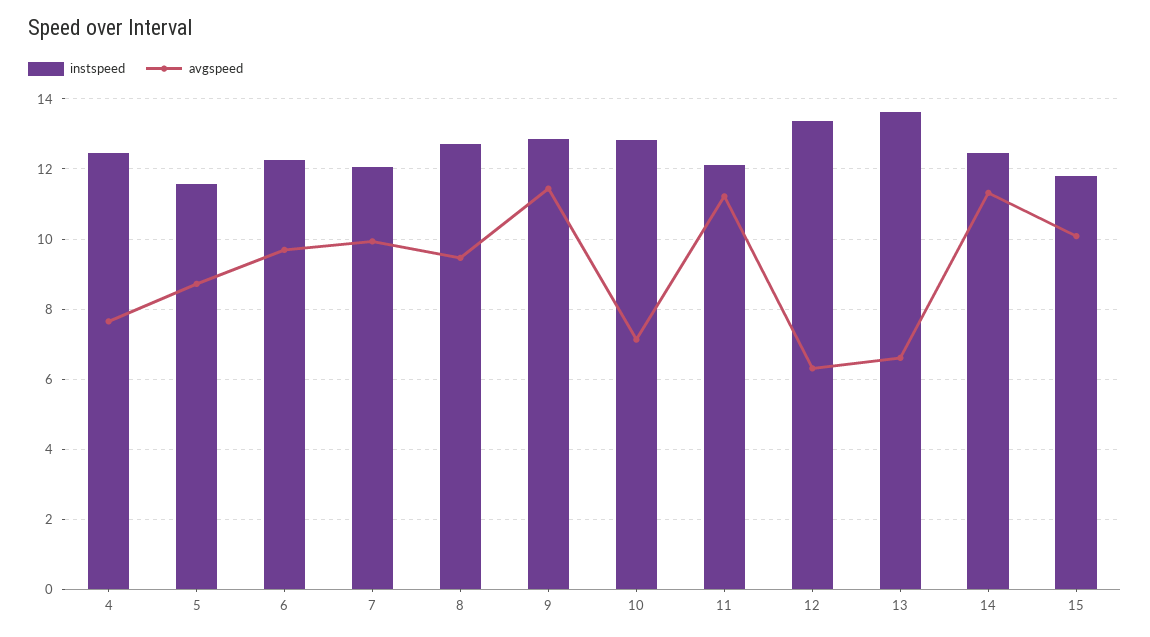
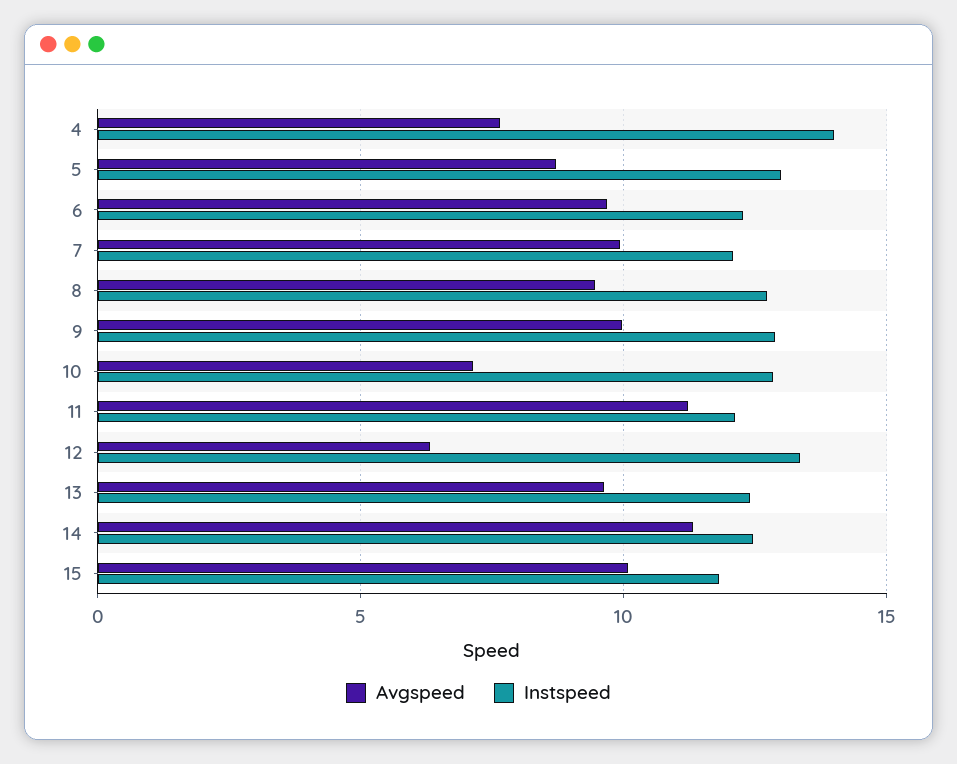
instspeed, 4: 12.4 -> 14
instspeed, 5: 11.6 -> 13
avgspeed, 9: 11.4 -> 10
instspeed, 13: 13.6 -> 12.5
avgspeed, 13: 6.6 -> 9.5

